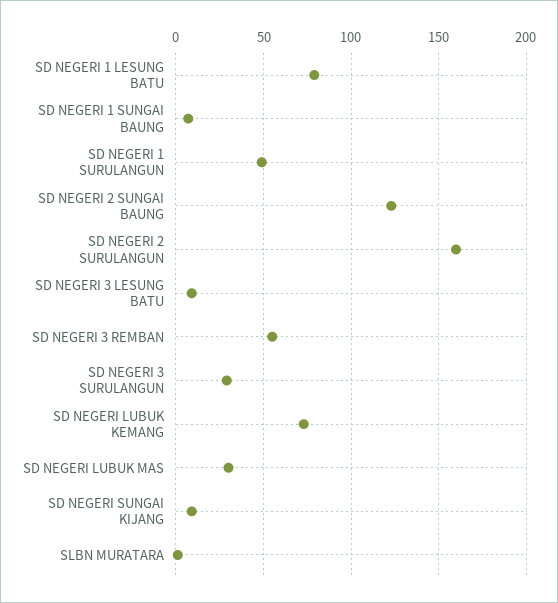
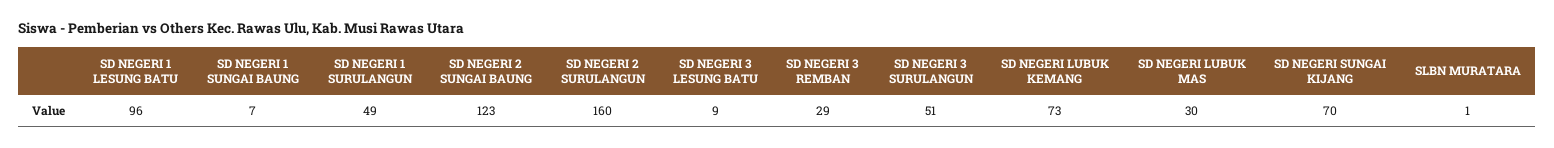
SD NEGERI 1 LESUNG BATU: 80 -> 96
SD NEGERI 3 REMBAN: 55 -> 29
SD NEGERI 3 SURULANGUN: 30 -> 51
SD NEGERI SUNGAI KIJANG: 10 -> 70

